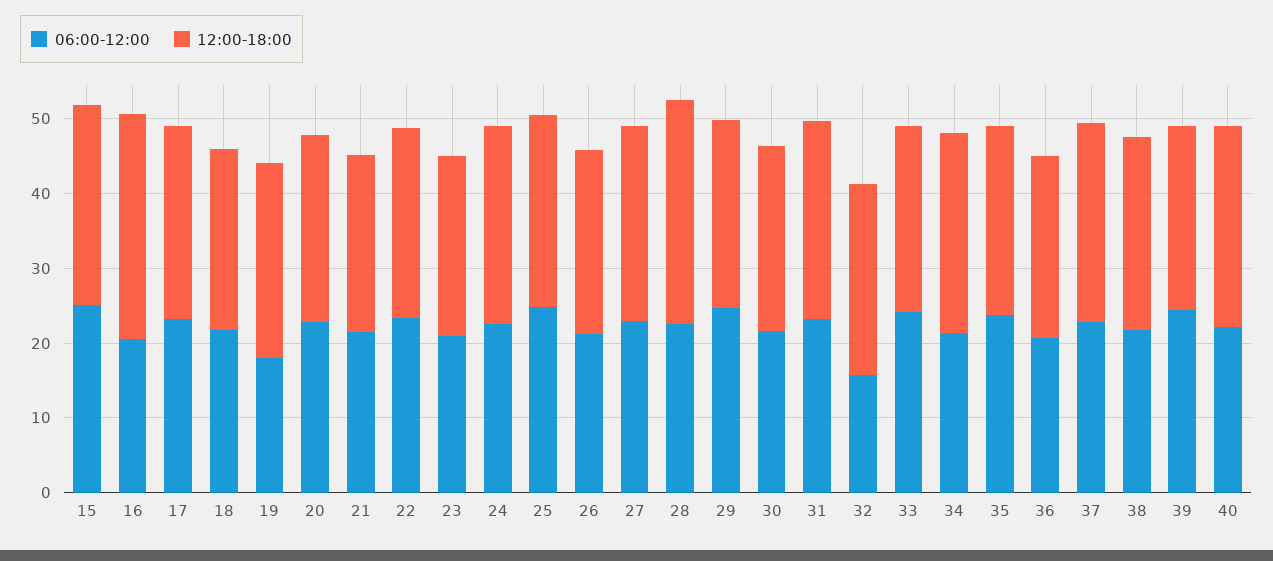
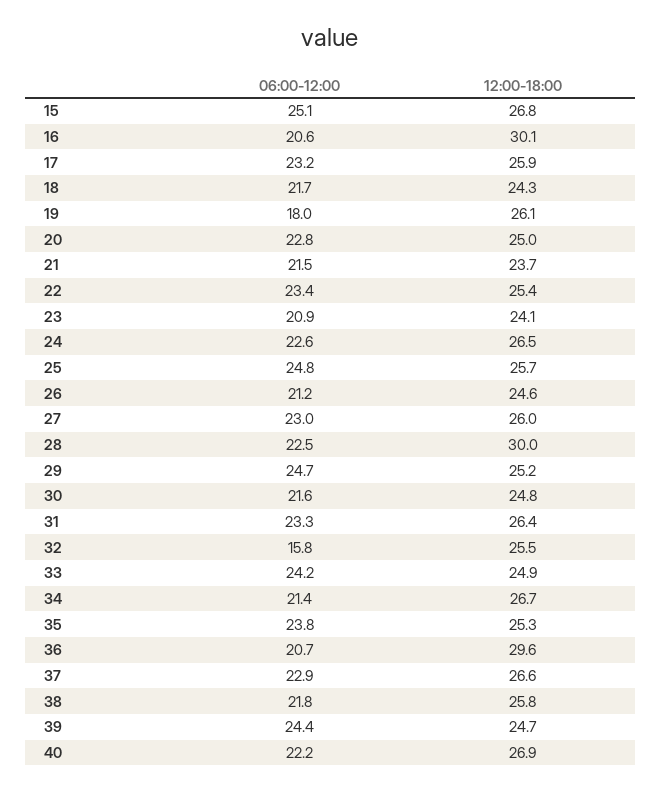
12:00-18:00, 36: 24 -> 29.6

